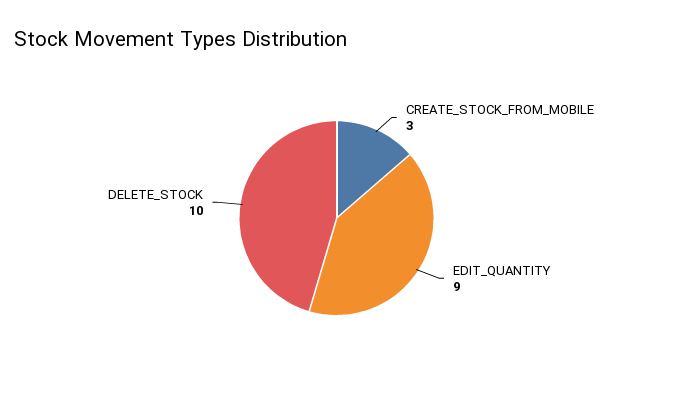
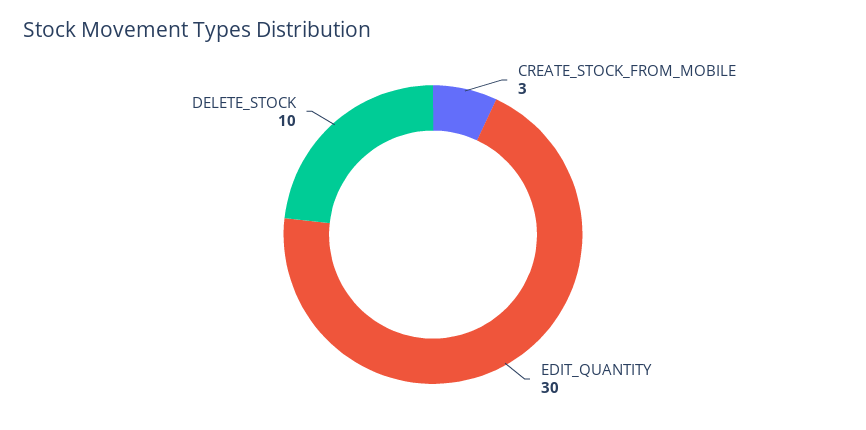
EDIT_QUANTITY: 9 -> 30

